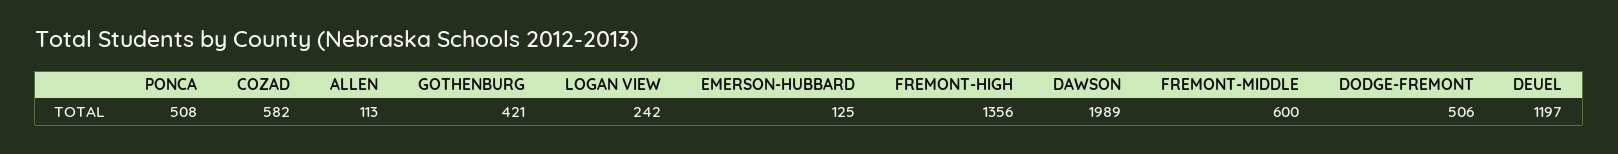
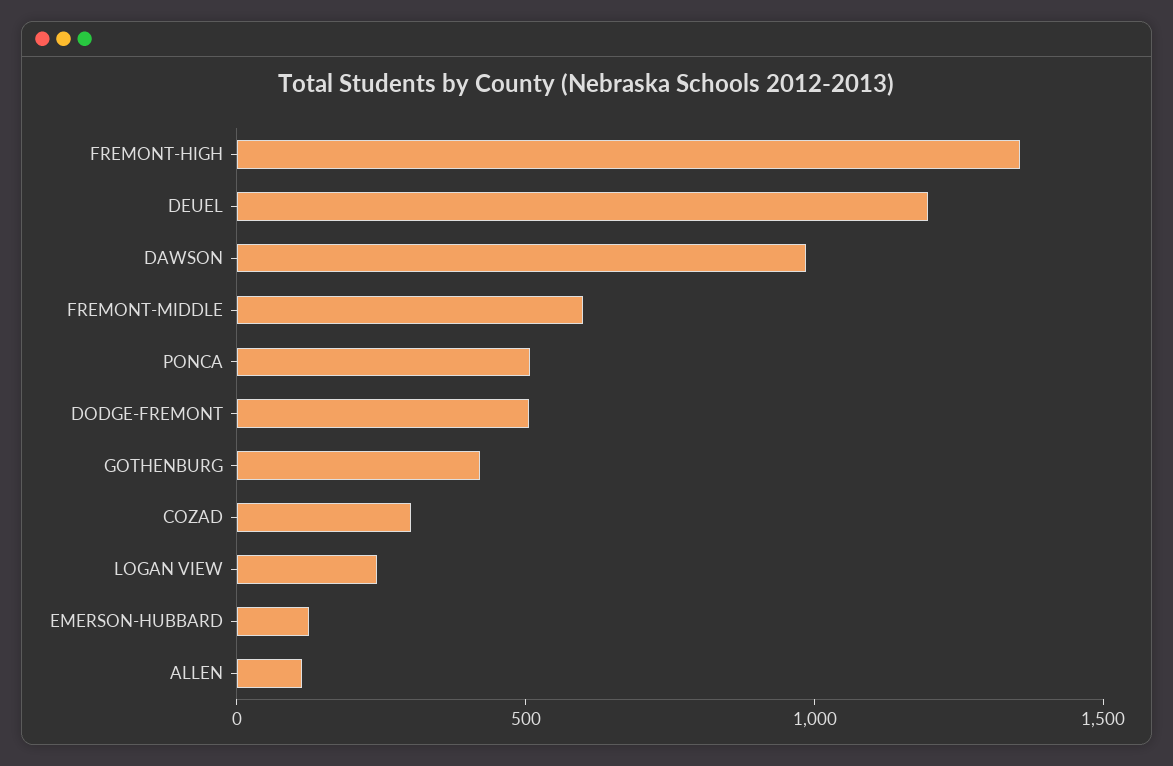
COZAD: 582 -> 300
DAWSON: 1989 -> 1000

